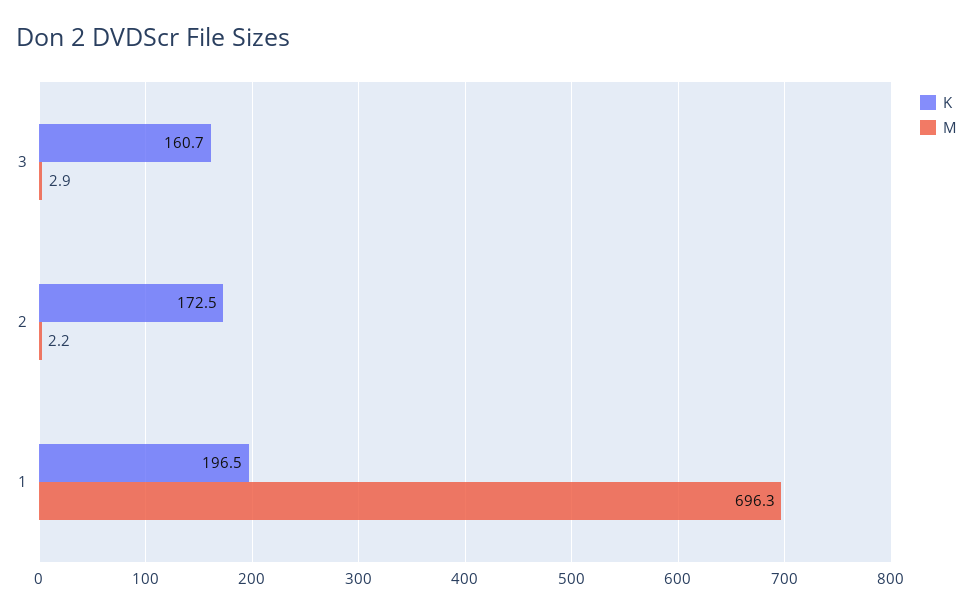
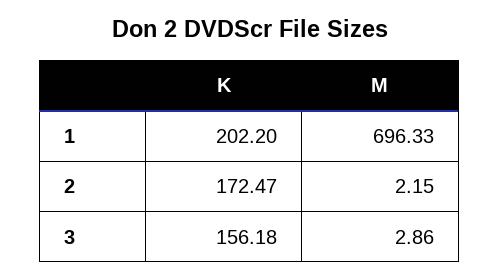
K, 3: 160.7 -> 156.18
K, 1: 196.5 -> 202.2

